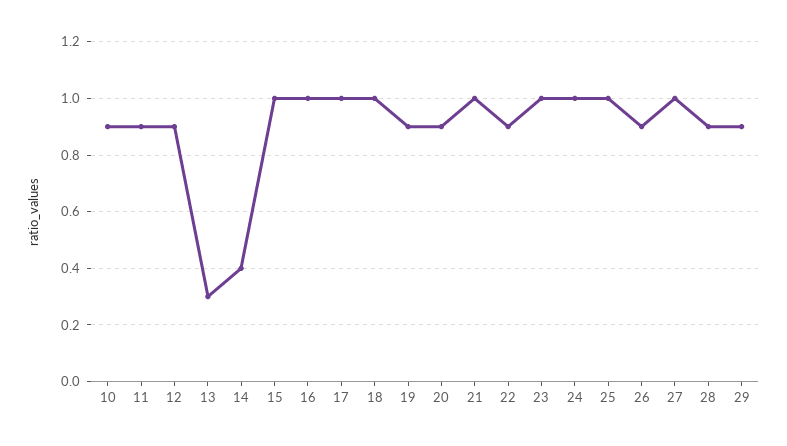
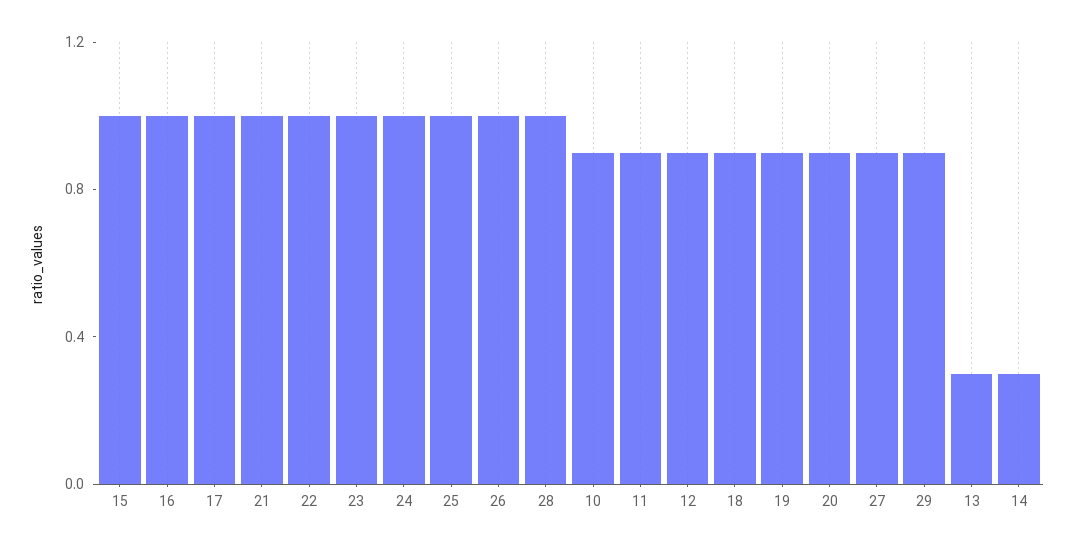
14: 0.4 -> 0.3
18: 1 -> 0.9
22: 0.9 -> 1
26: 0.9 -> 1
27: 1 -> 0.9
28: 0.9 -> 1

